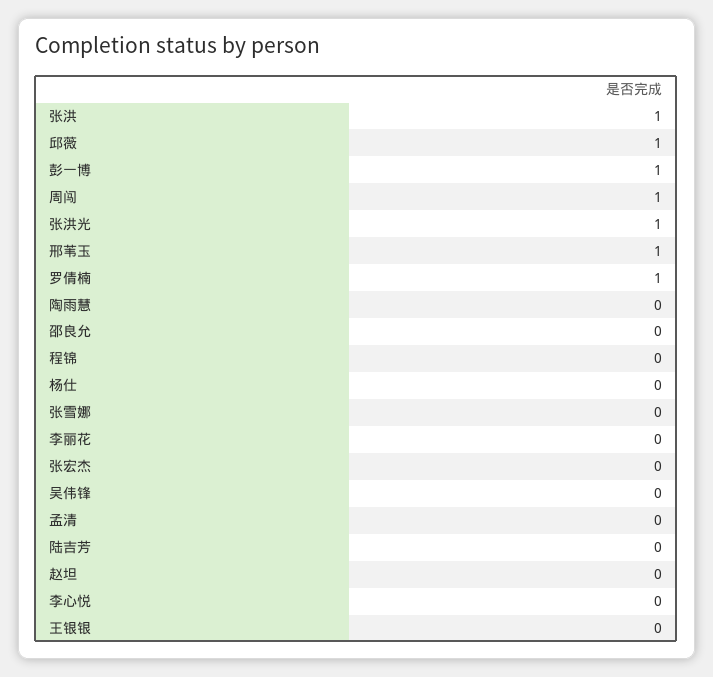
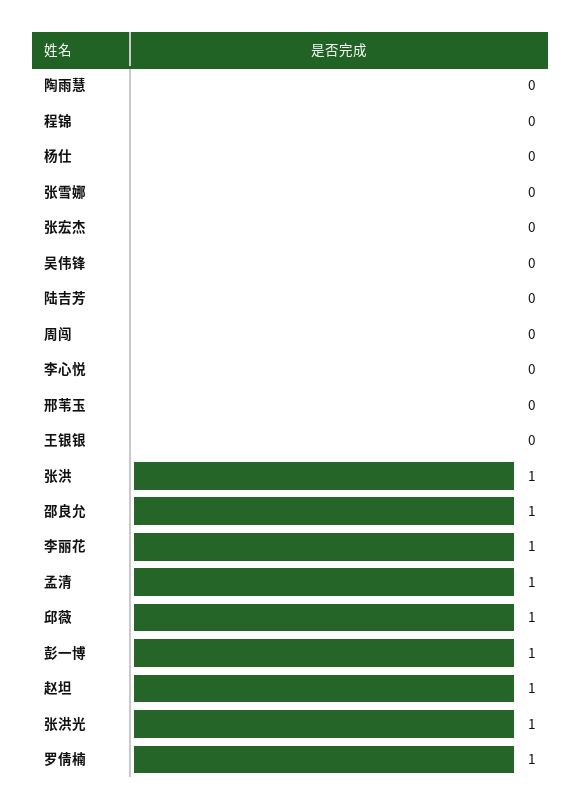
周闯: 1 -> 0
邢苇玉: 1 -> 0
邵良允: 0 -> 1
李丽花: 0 -> 1
孟清: 0 -> 1
赵坦: 0 -> 1

